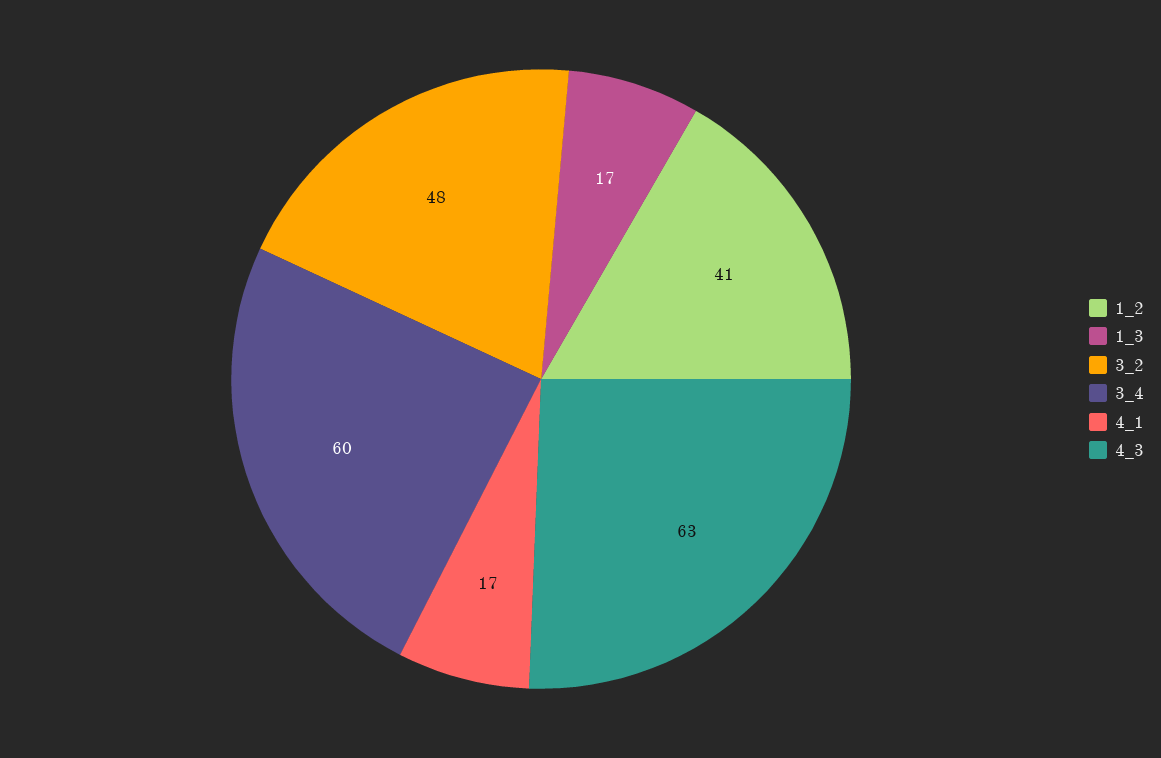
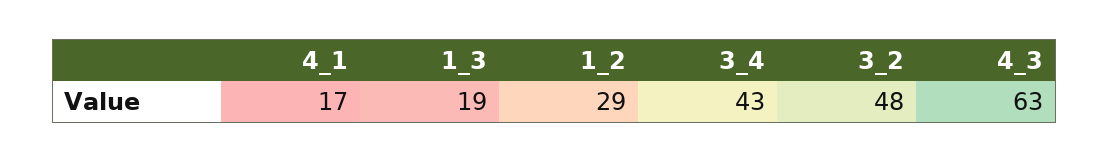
1_2: 41 -> 29
1_3: 17 -> 19
3_4: 60 -> 43

